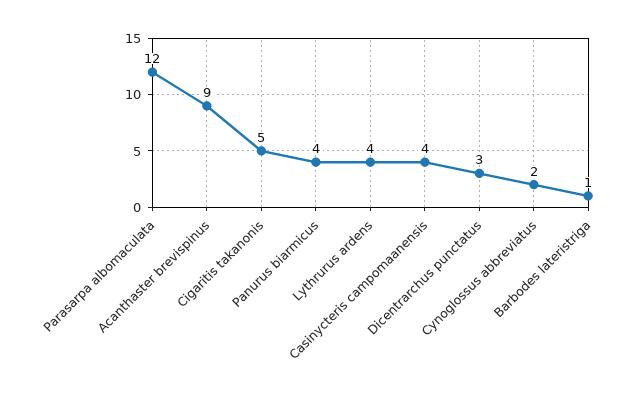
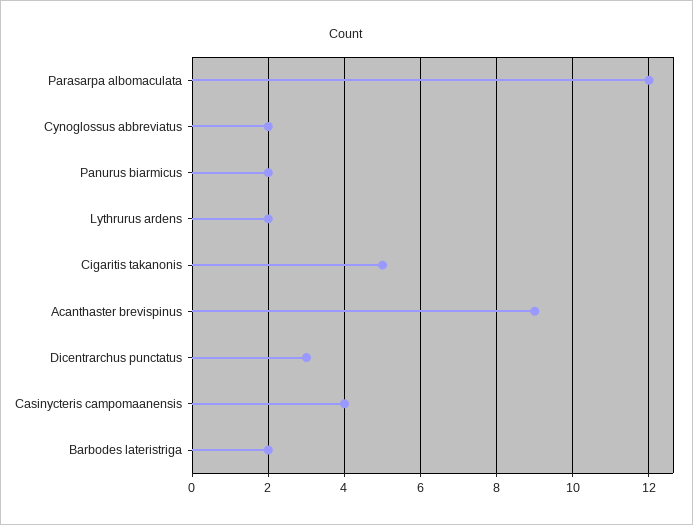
Panurus biarmicus: 4 -> 2
Lythrurus ardens: 4 -> 2
Barbodes lateristriga: 1 -> 2

